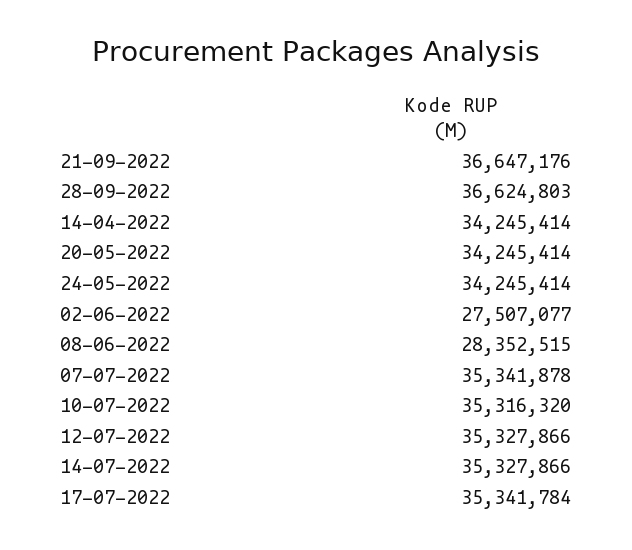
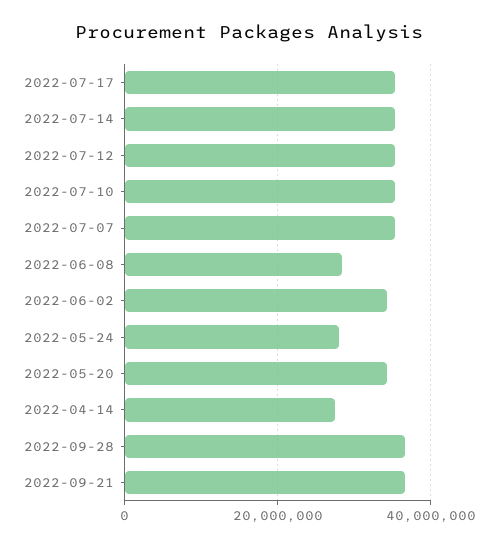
14-04-2022: 34245414 -> 28000000
24-05-2022: 34245414 -> 28000000
02-06-2022: 27507077 -> 34000000

